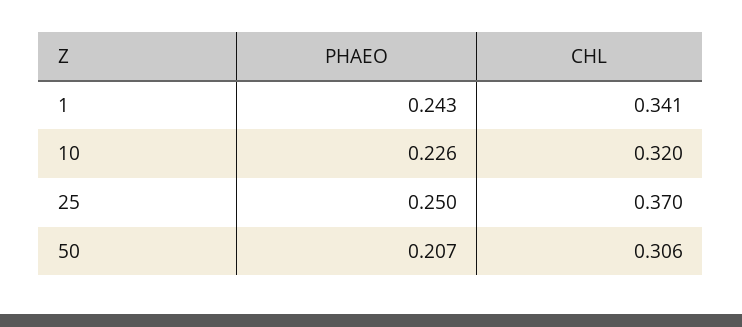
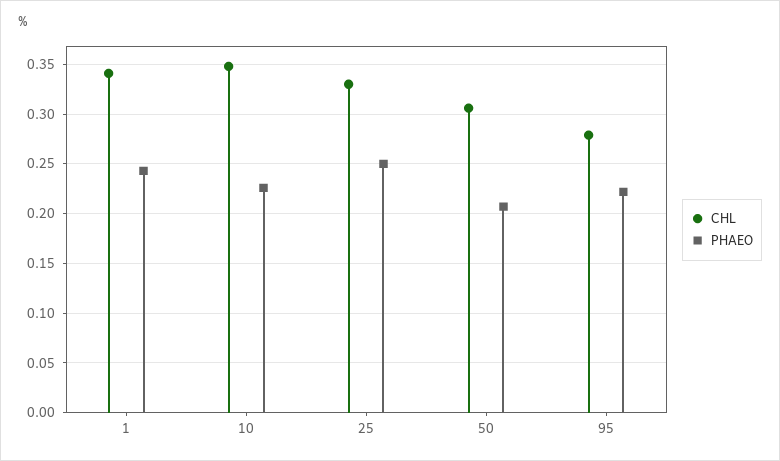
CHL, 10: 0.32 -> 0.35
CHL, 25: 0.37 -> 0.33
CHL, 95: none -> 0.28
PHAEO, 95: none -> 0.22

